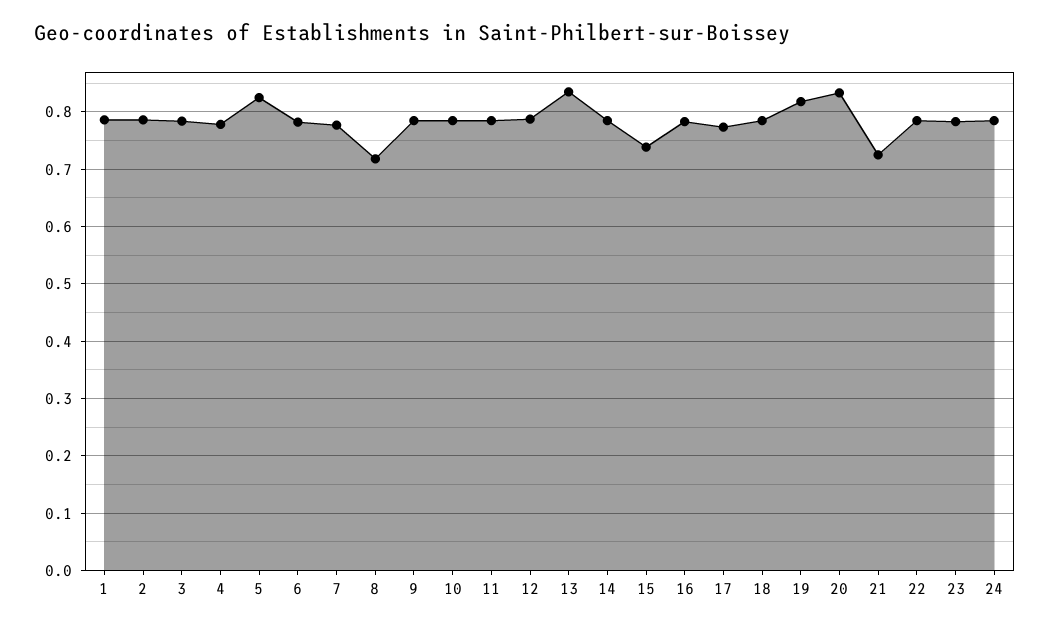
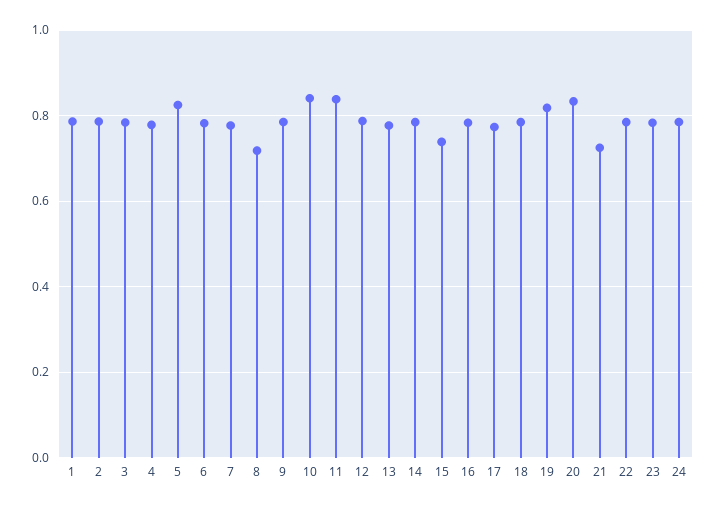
10: 0.78 -> 0.84
11: 0.78 -> 0.84
13: 0.84 -> 0.78

